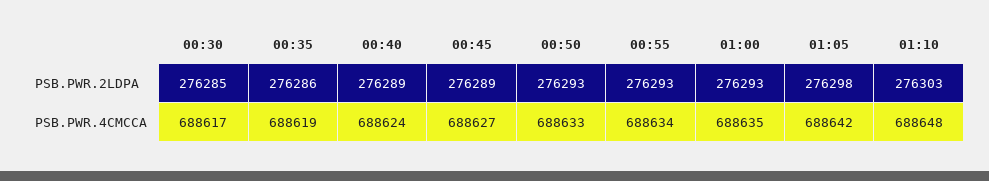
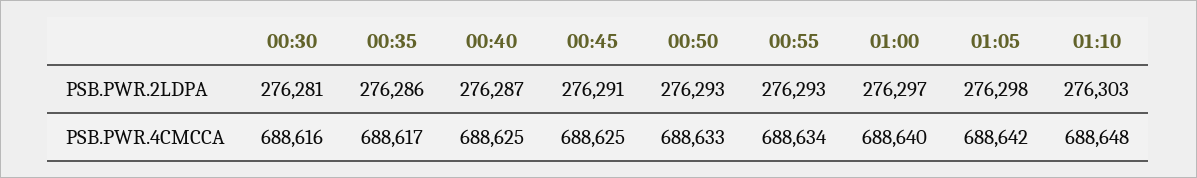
00:30, PSB.PWR.2LDPA: 276285 -> 276281
00:40, PSB.PWR.2LDPA: 276289 -> 276287
00:45, PSB.PWR.2LDPA: 276289 -> 276291
01:00, PSB.PWR.2LDPA: 276293 -> 276297
00:30, PSB.PWR.4CMCCA: 688617 -> 688616
00:35, PSB.PWR.4CMCCA: 688619 -> 688617
00:40, PSB.PWR.4CMCCA: 688624 -> 688625
00:45, PSB.PWR.4CMCCA: 688627 -> 688625
01:00, PSB.PWR.4CMCCA: 688635 -> 688640

